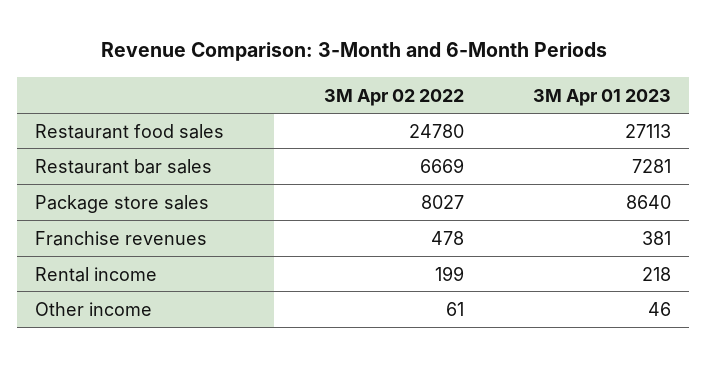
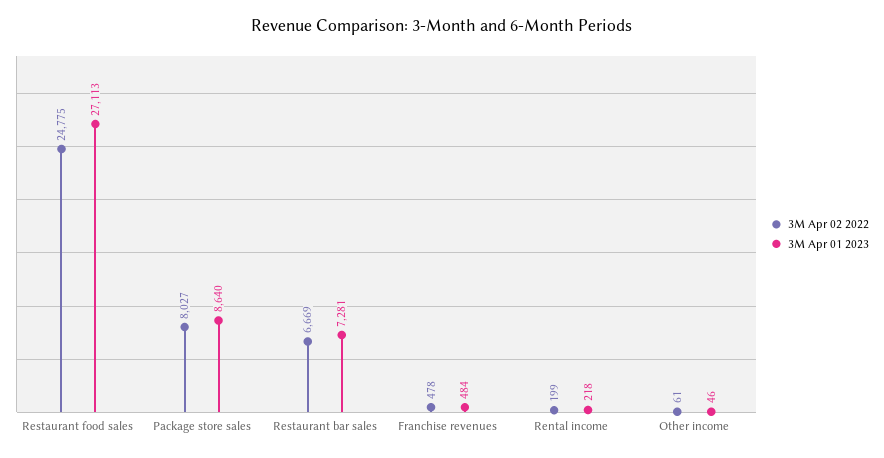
3M Apr 02 2022, Restaurant food sales: 24780 -> 24775
3M Apr 01 2023, Franchise revenues: 381 -> 484

